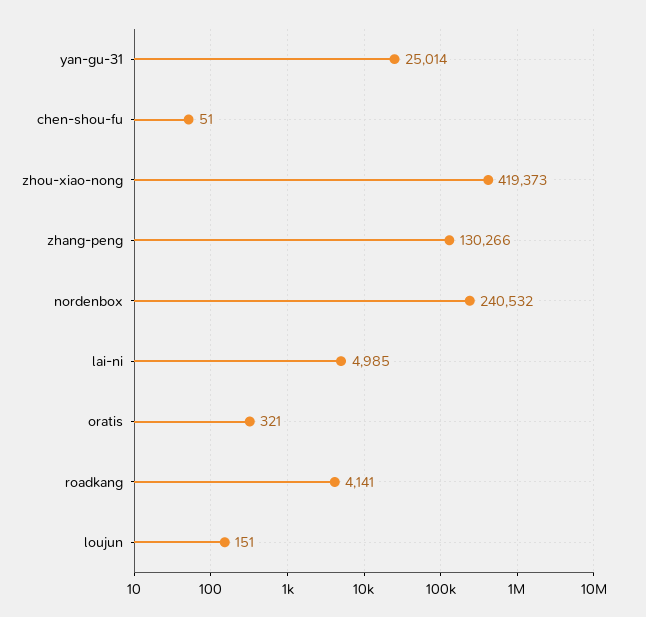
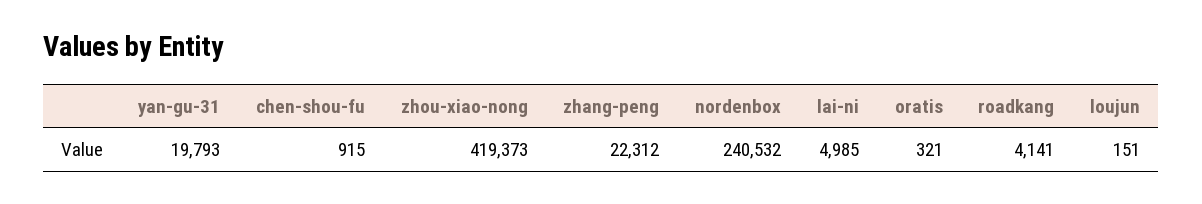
yan-gu-31: 25014 -> 19793
chen-shou-fu: 51 -> 915
zhang-peng: 130266 -> 22312

